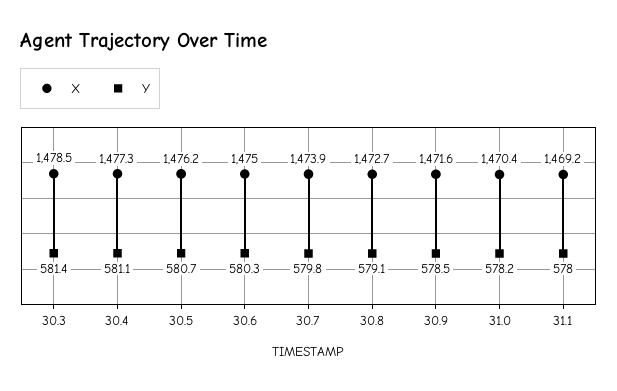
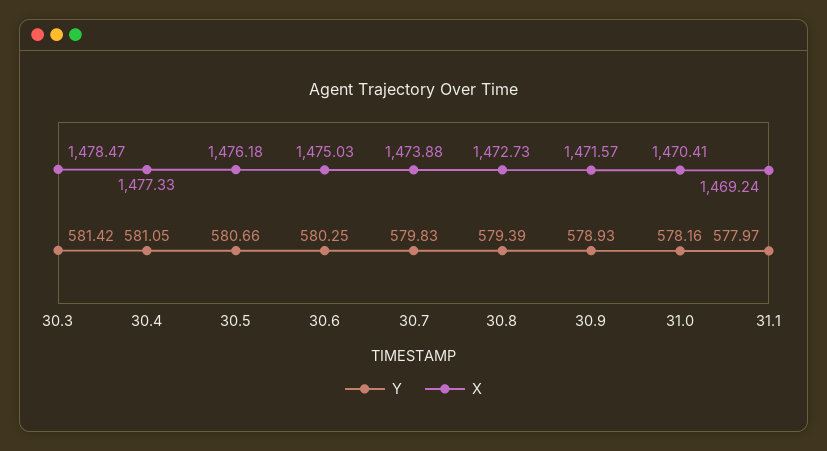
Y, 30.8: 579.1 -> 579.39
Y, 30.9: 578.5 -> 578.93

